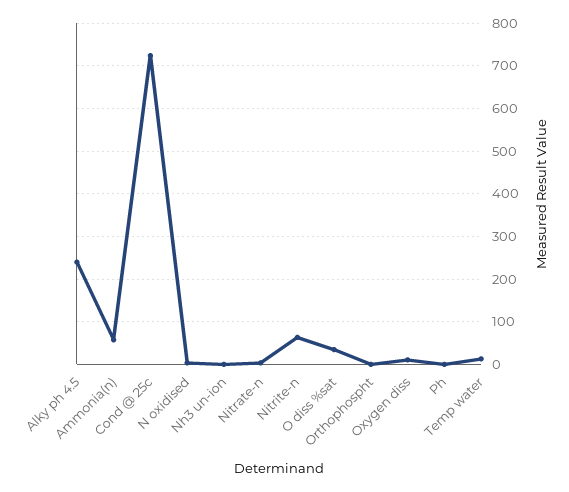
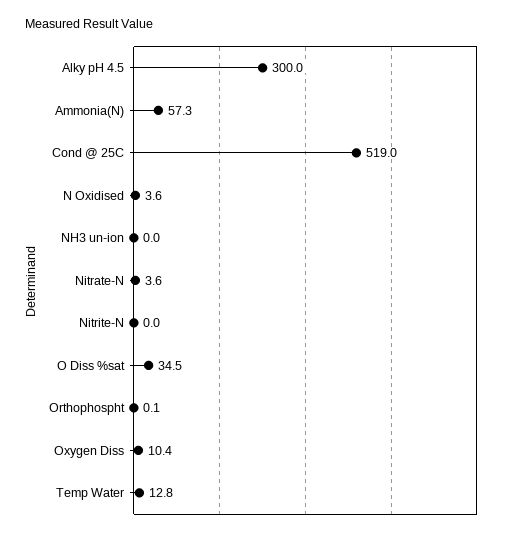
Alky ph 4.5: 240 -> 300
Cond @ 25c: 720 -> 519
Nitrite-n: 60 -> 0
Ph: 0 -> none

